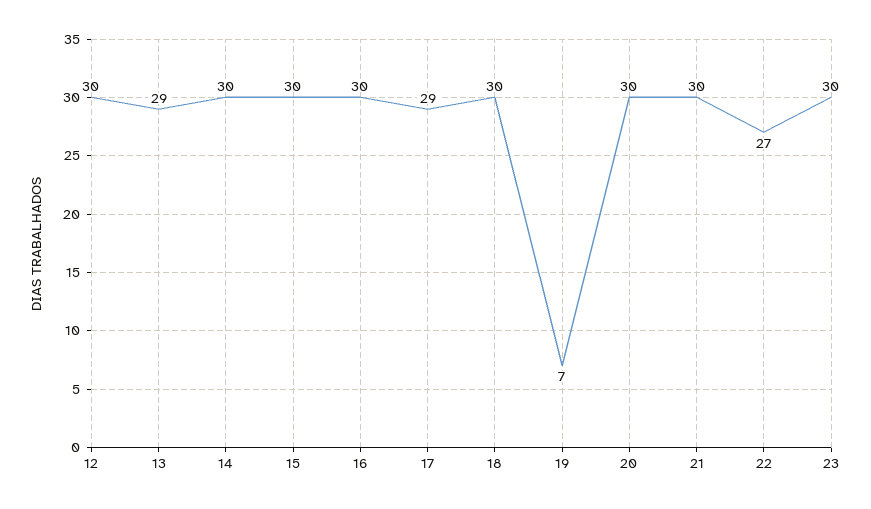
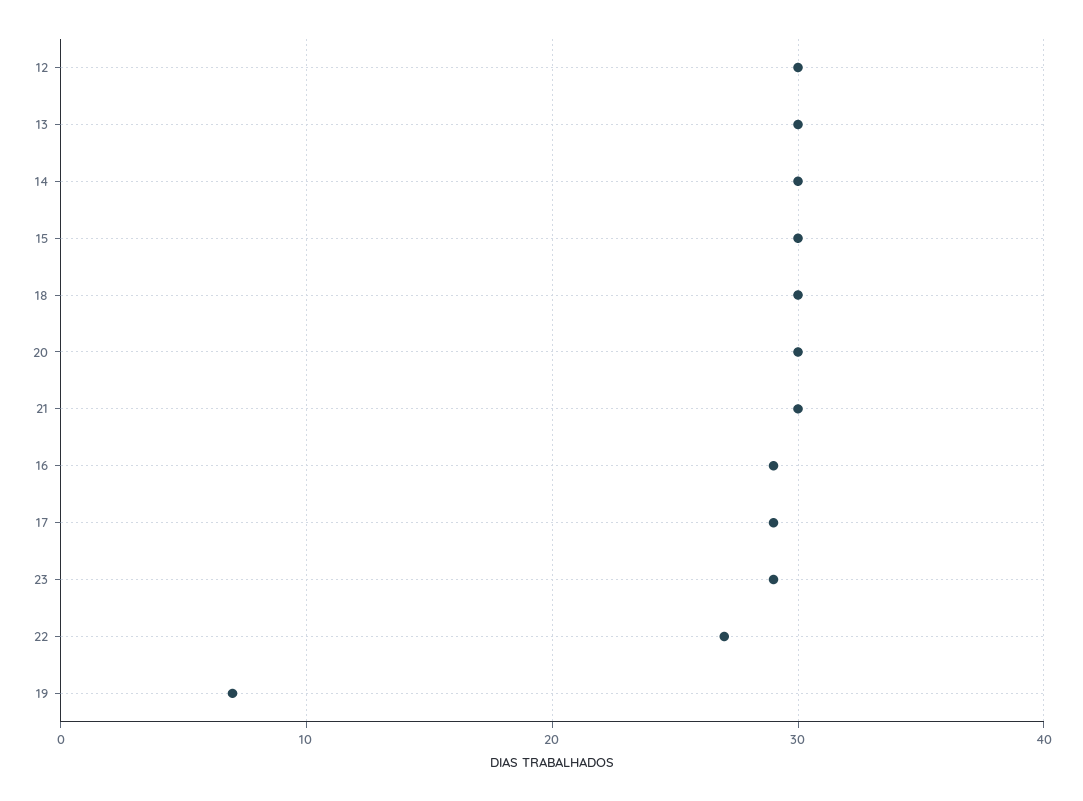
13: 29 -> 30
16: 30 -> 29
23: 30 -> 29

